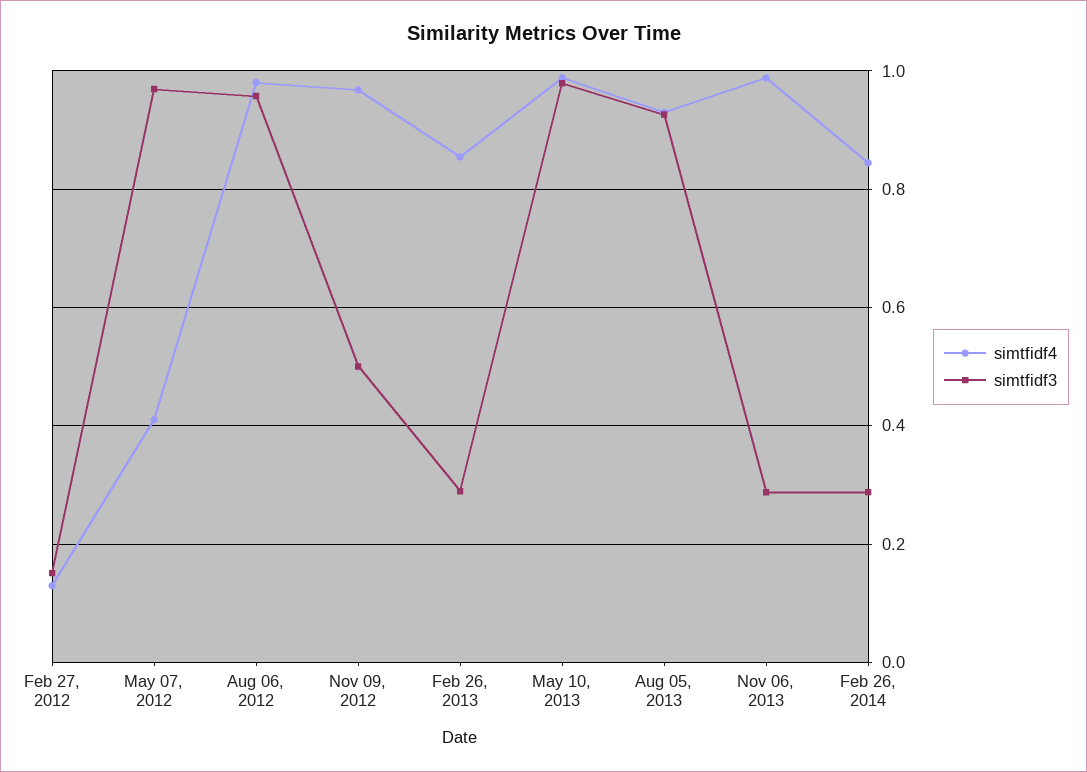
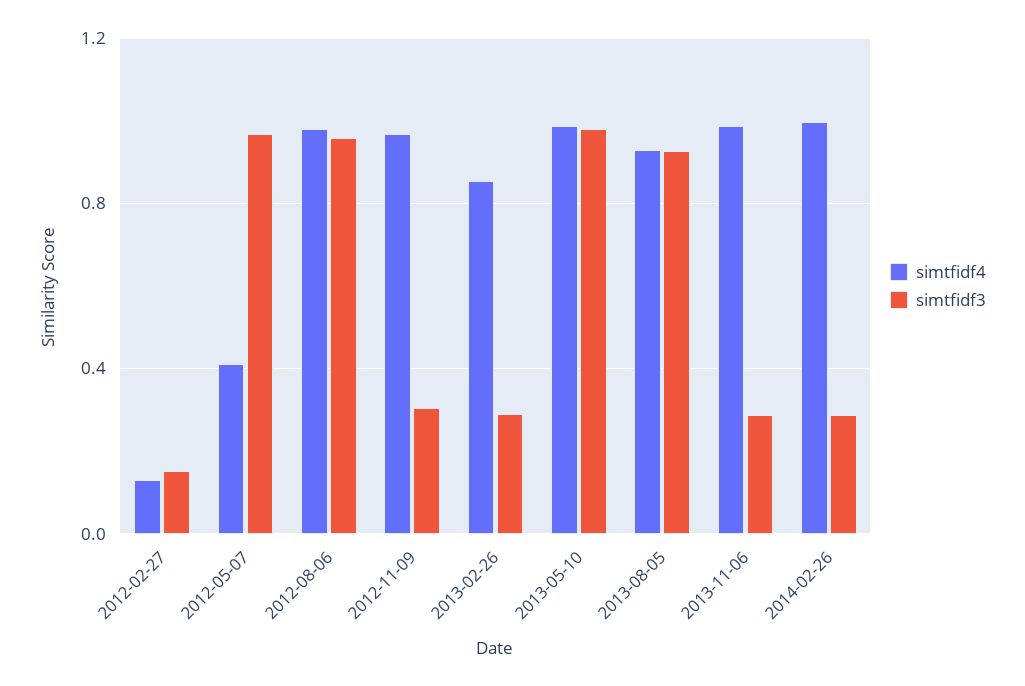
simtfidf3, Nov 09, 2012: 0.5 -> 0.3
simtfidf4, Feb 26, 2014: 0.84 -> 1

